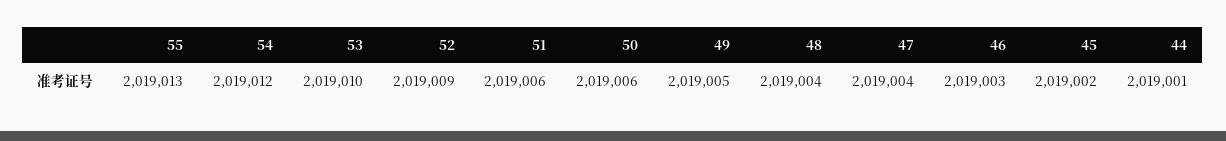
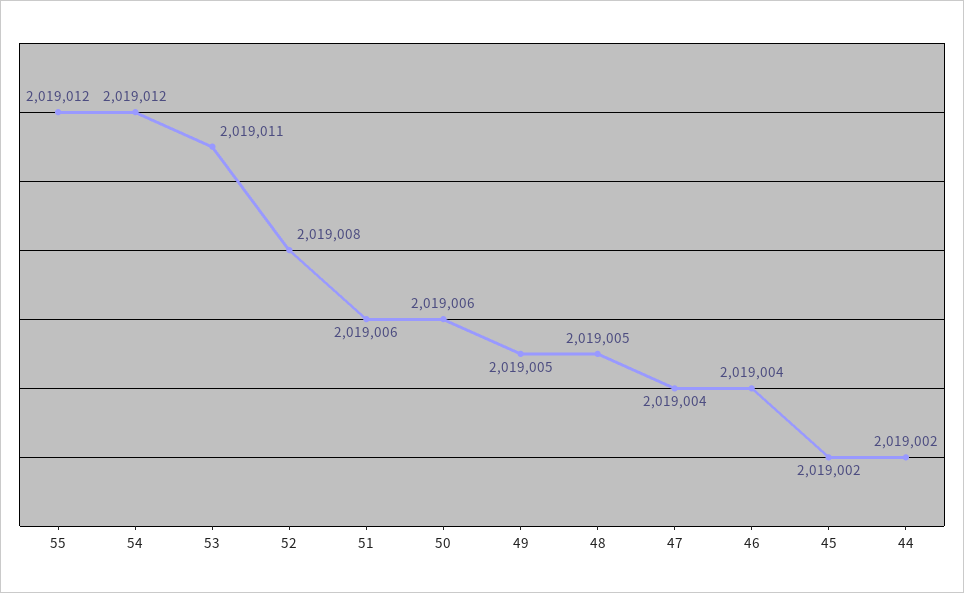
55: 2019013 -> 2019012
53: 2019010 -> 2019011
52: 2019009 -> 2019008
48: 2019004 -> 2019005
46: 2019003 -> 2019004
44: 2019001 -> 2019002

